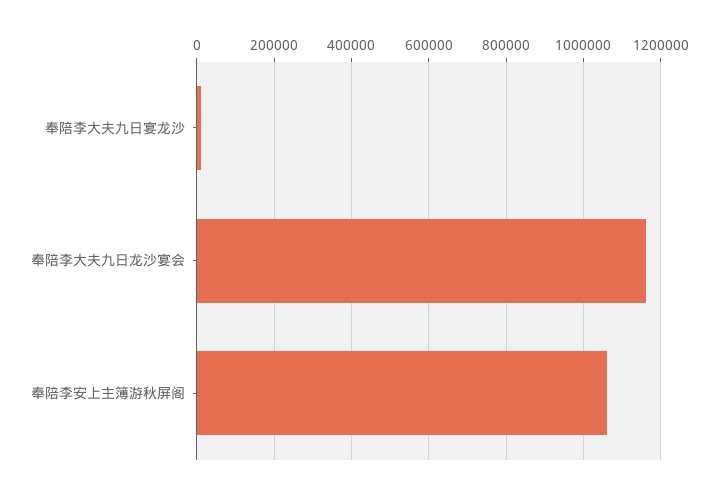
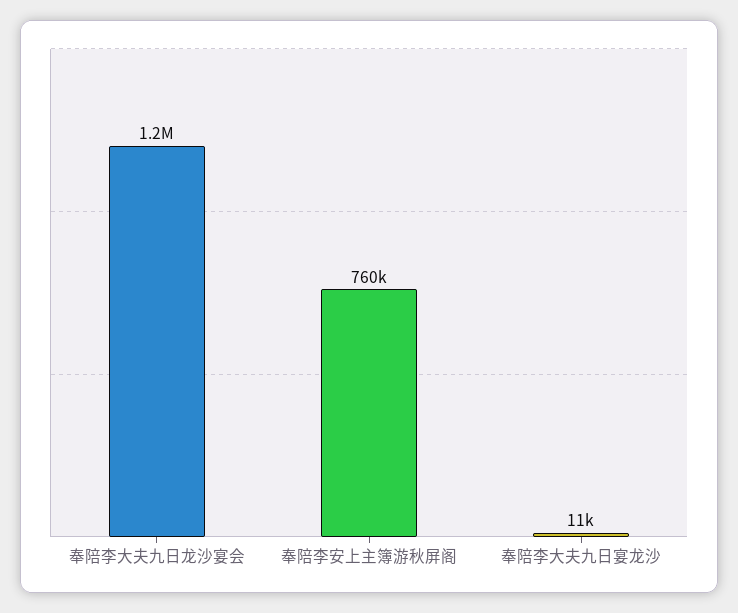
奉陪李安上主簿游秋屏阁: 1060000 -> 760000

